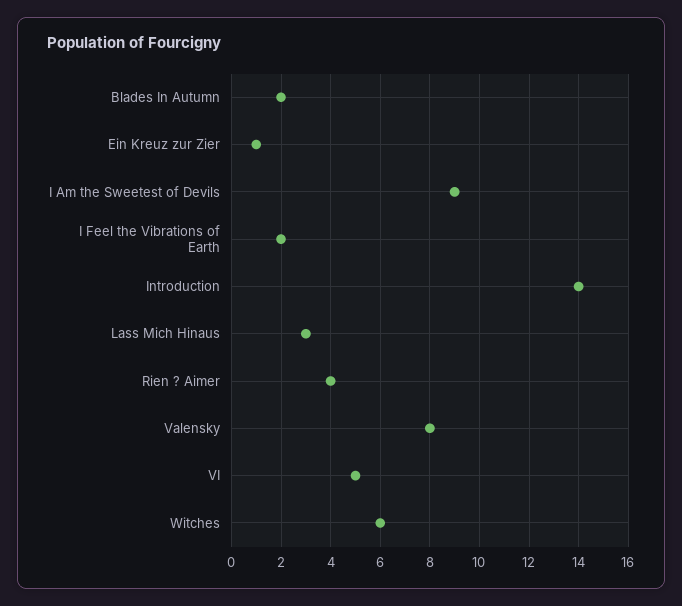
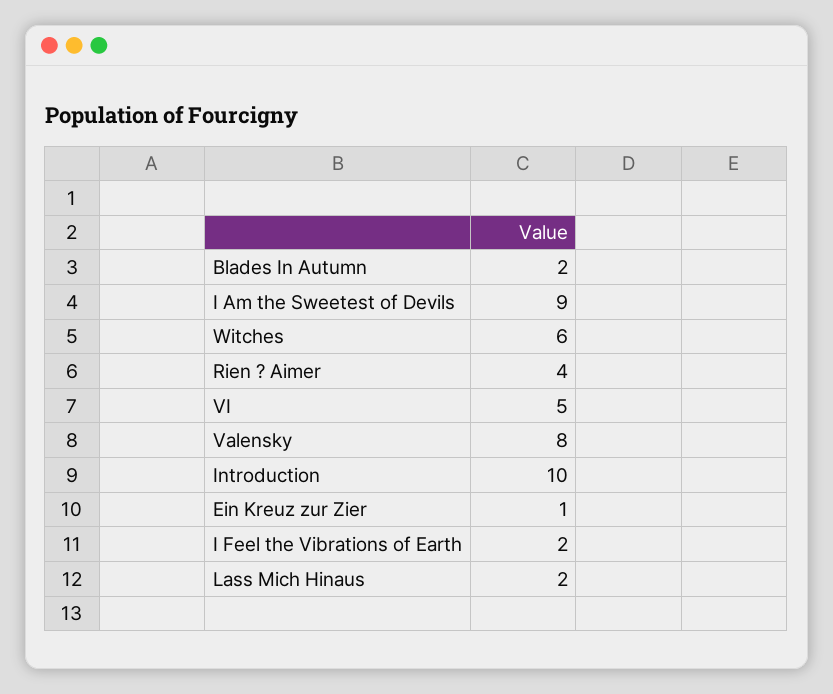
Introduction: 14 -> 10
Lass Mich Hinaus: 3 -> 2

